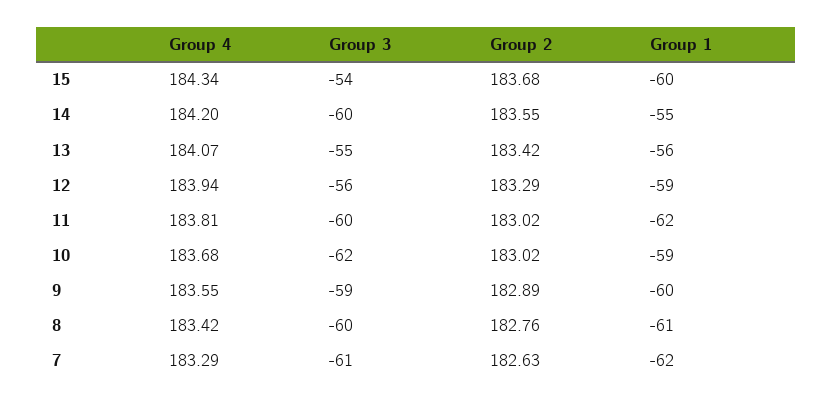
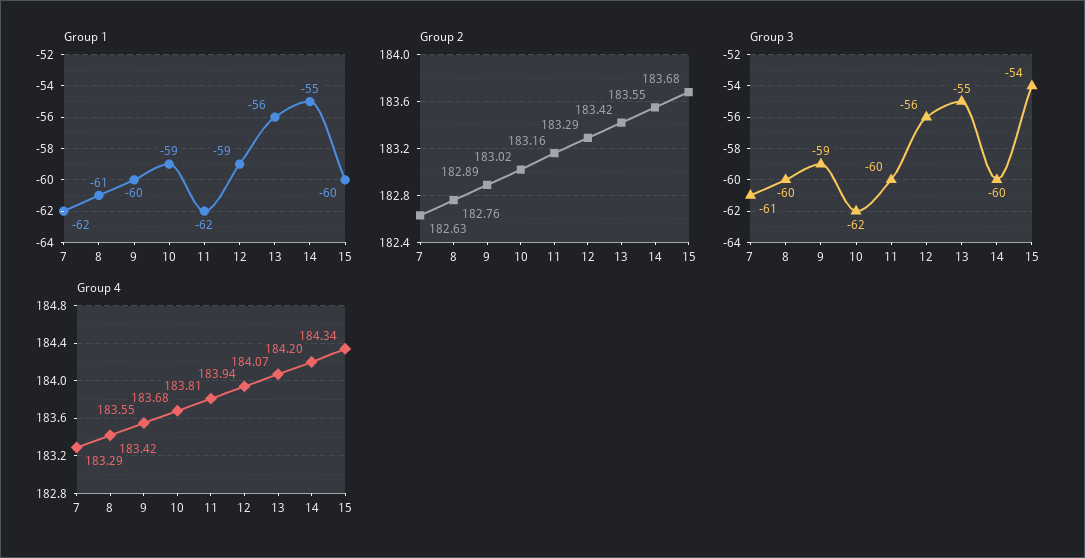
Group 2, 11: 183.02 -> 183.16

